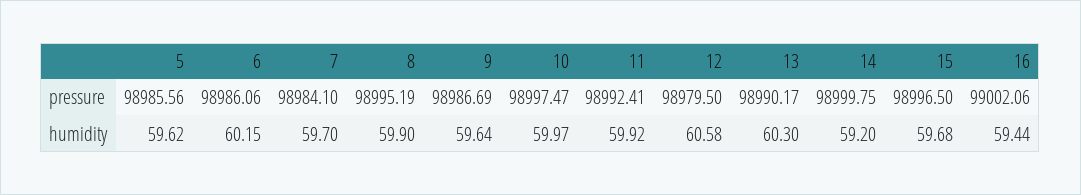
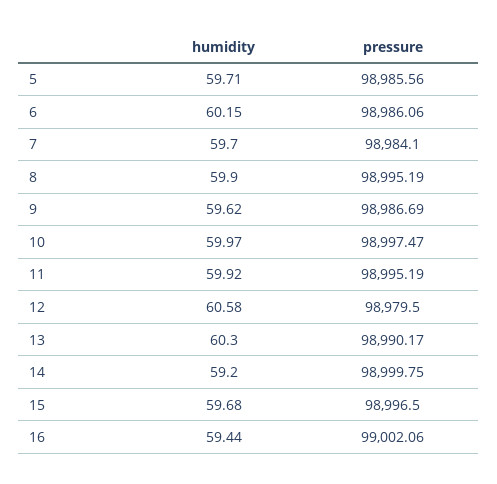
11, pressure: 98992.41 -> 98995.19
5, humidity: 59.62 -> 59.71
9, humidity: 59.64 -> 59.62

